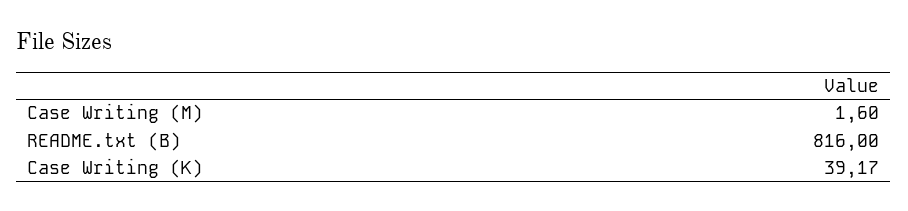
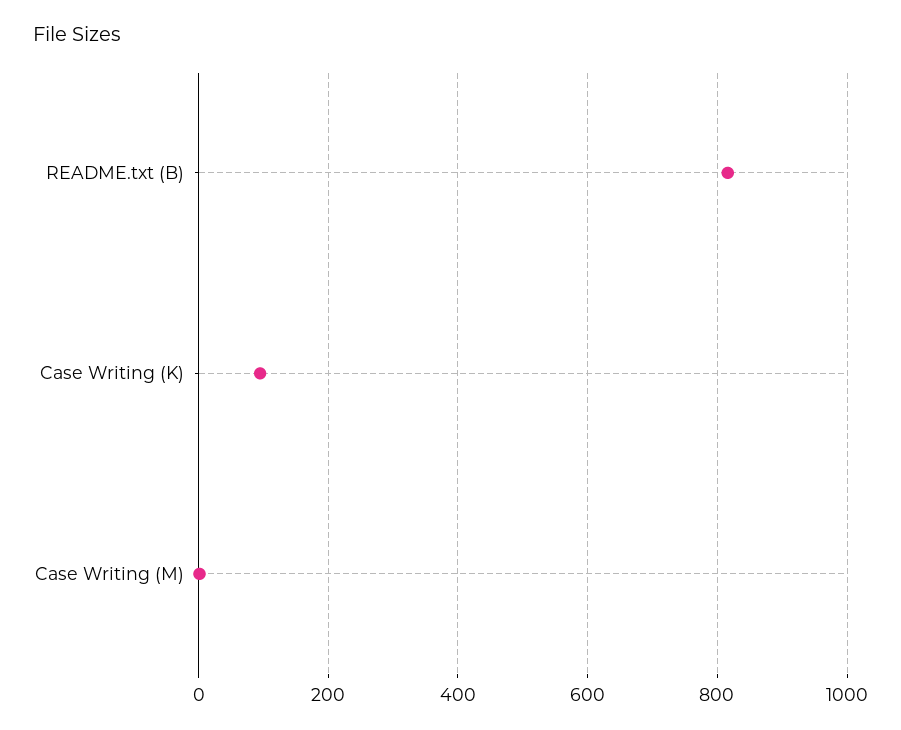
Case Writing (K): 39.17 -> 100

